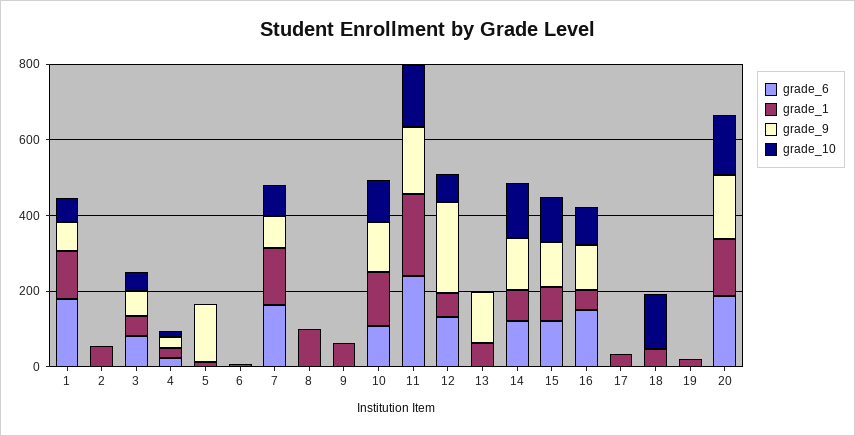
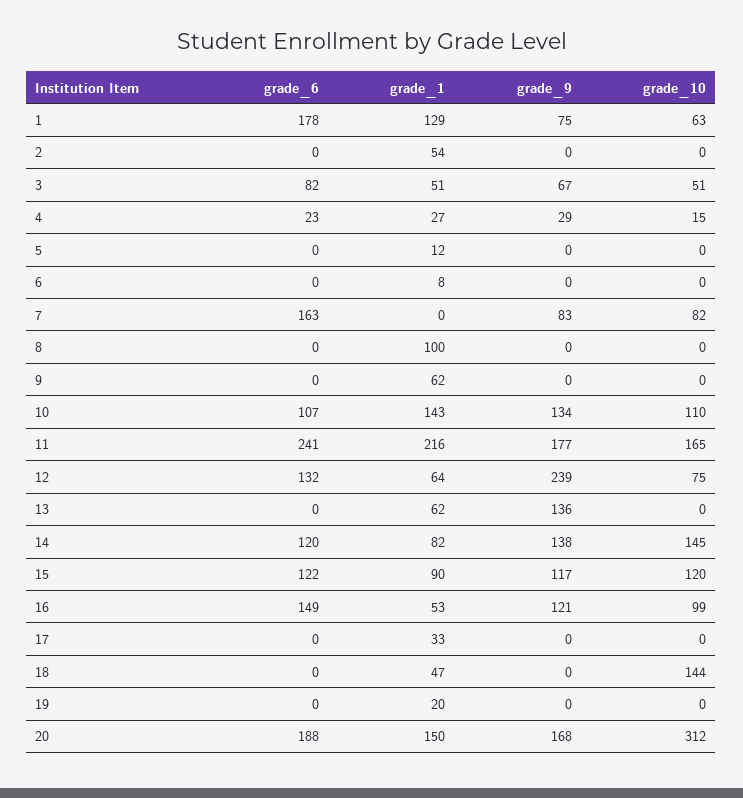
grade_9, 5: 150 -> 0
grade_1, 7: 150 -> 0
grade_10, 20: 150 -> 312

